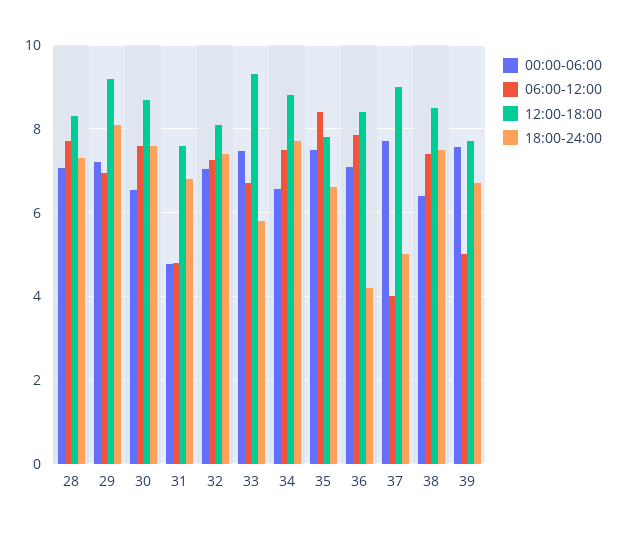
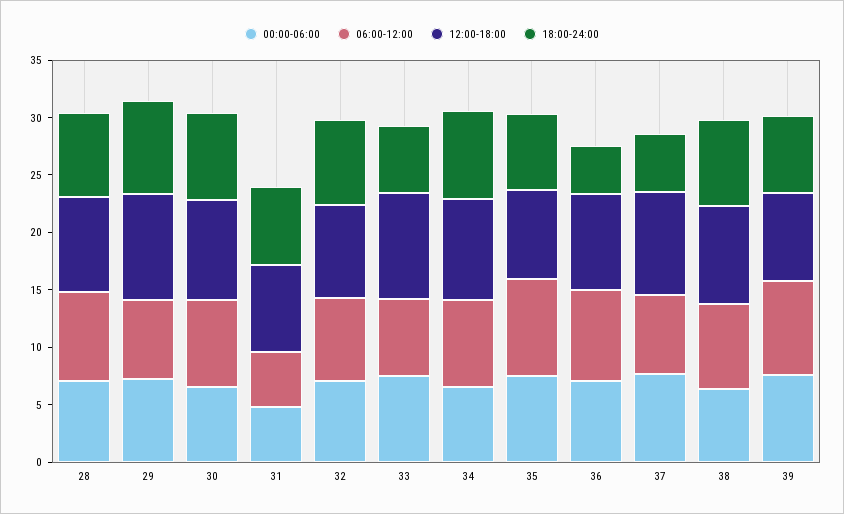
06:00-12:00, 37: 4 -> 7
06:00-12:00, 39: 5 -> 8

